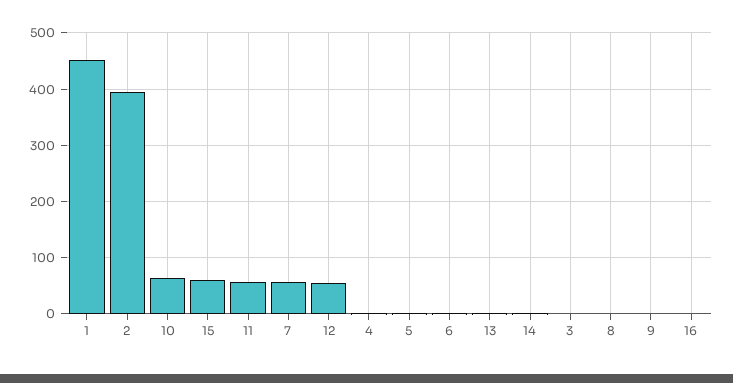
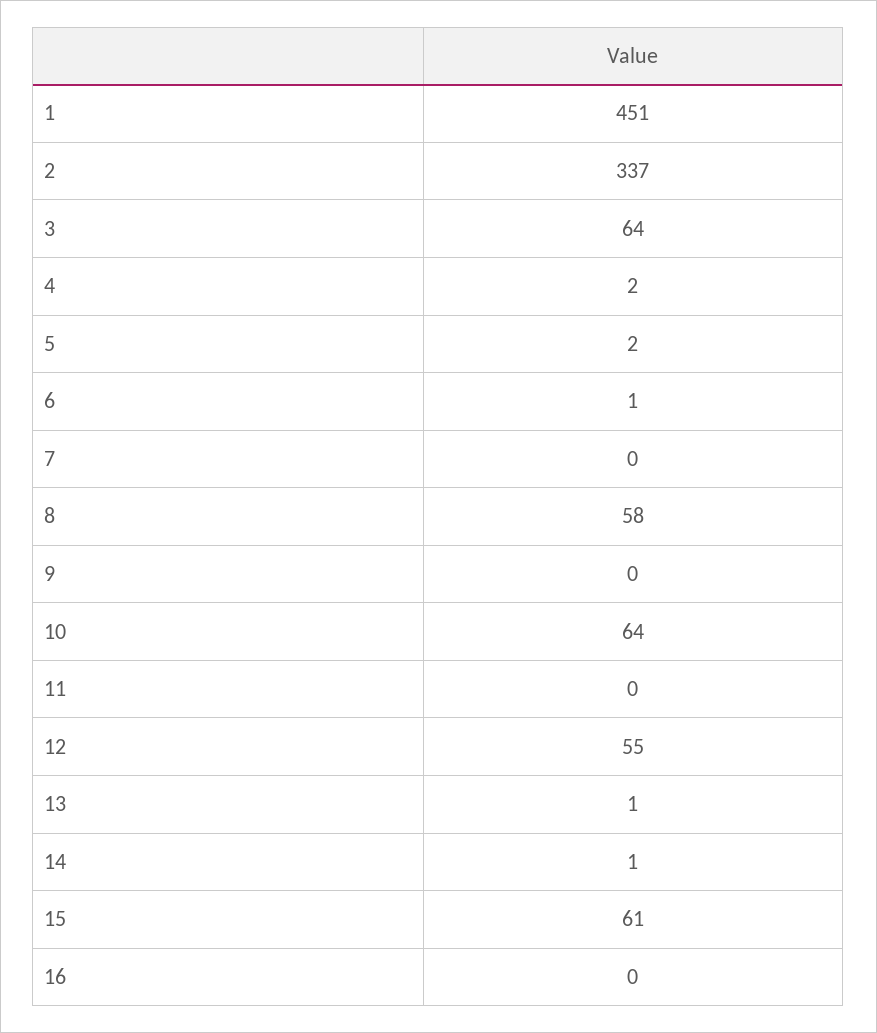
2: 400 -> 337
11: 60 -> 0
7: 60 -> 0
3: 0 -> 64
8: 0 -> 58

